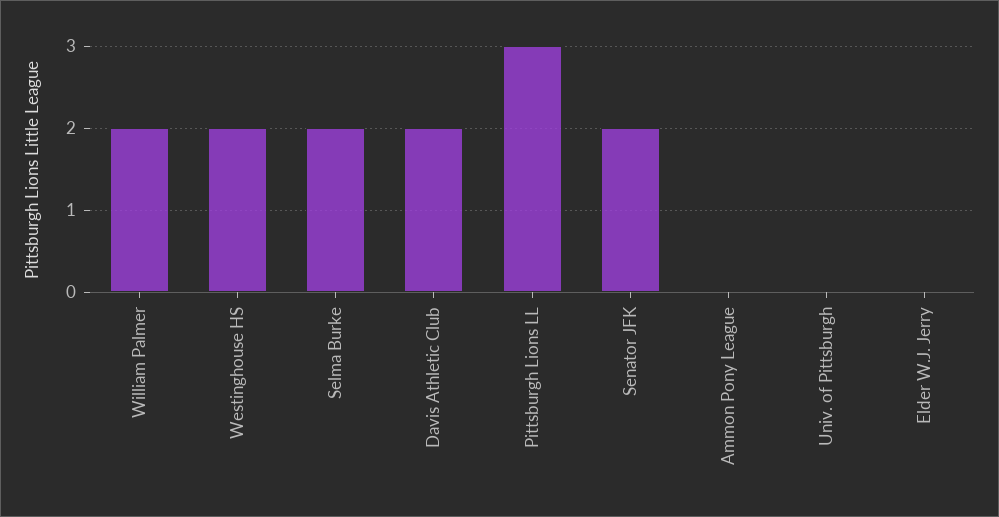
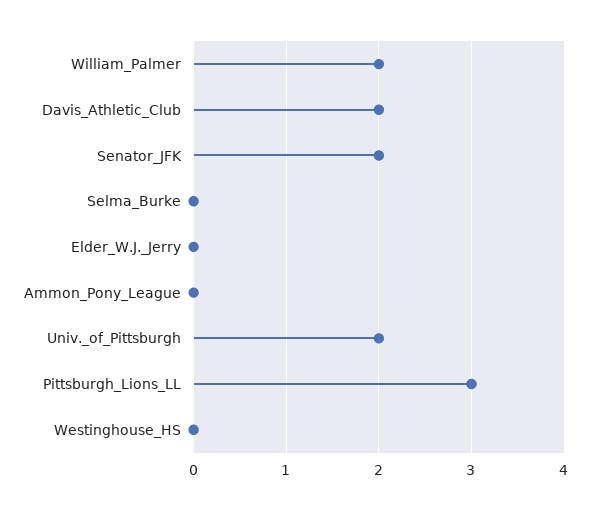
Westinghouse HS: 2 -> 0
Selma Burke: 2 -> 0
Univ. of Pittsburgh: 0 -> 2

